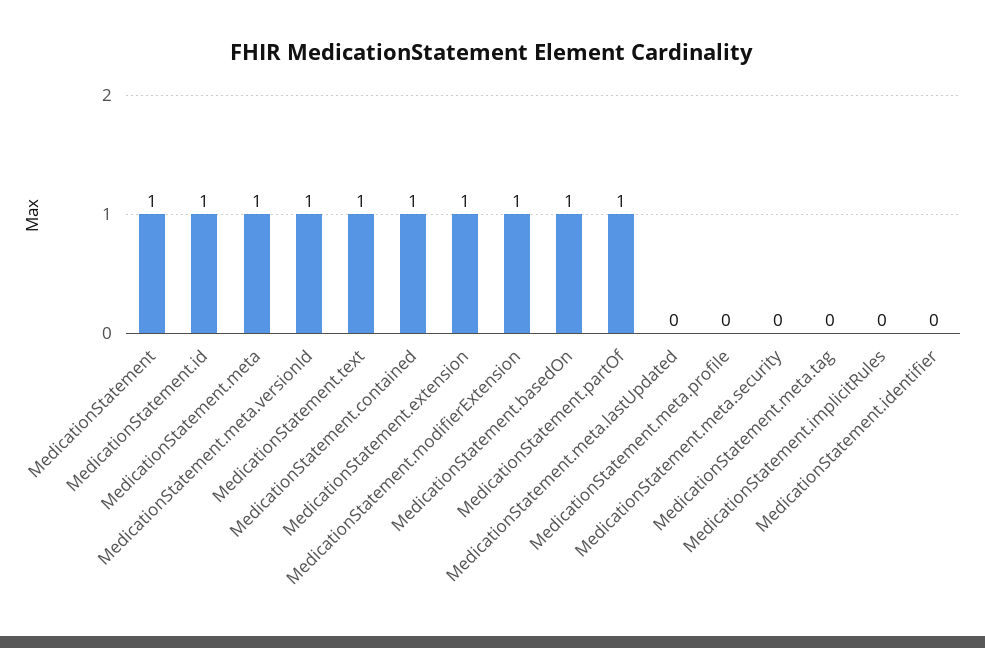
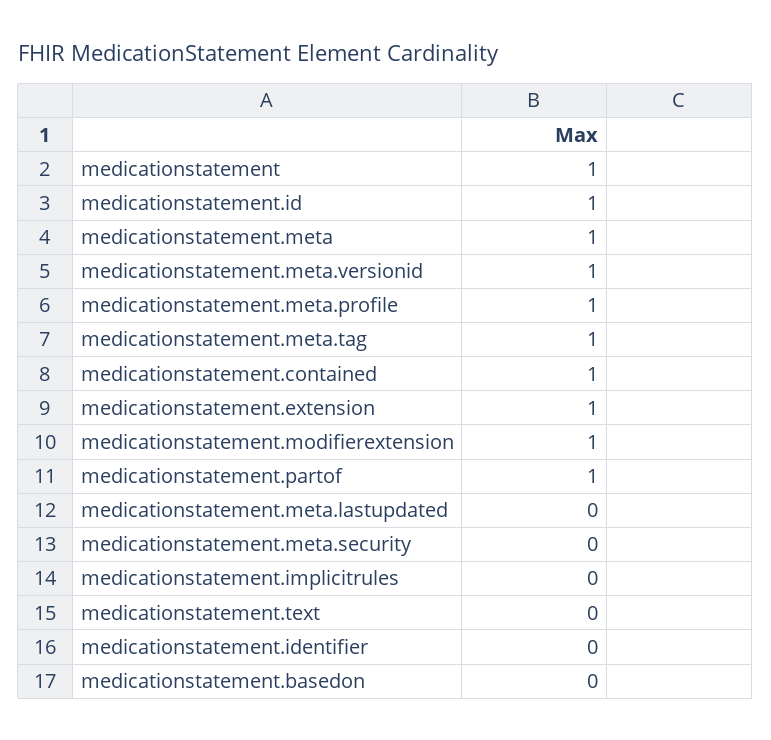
MedicationStatement.text: 1 -> 0
MedicationStatement.basedOn: 1 -> 0
MedicationStatement.meta.profile: 0 -> 1
MedicationStatement.meta.tag: 0 -> 1

